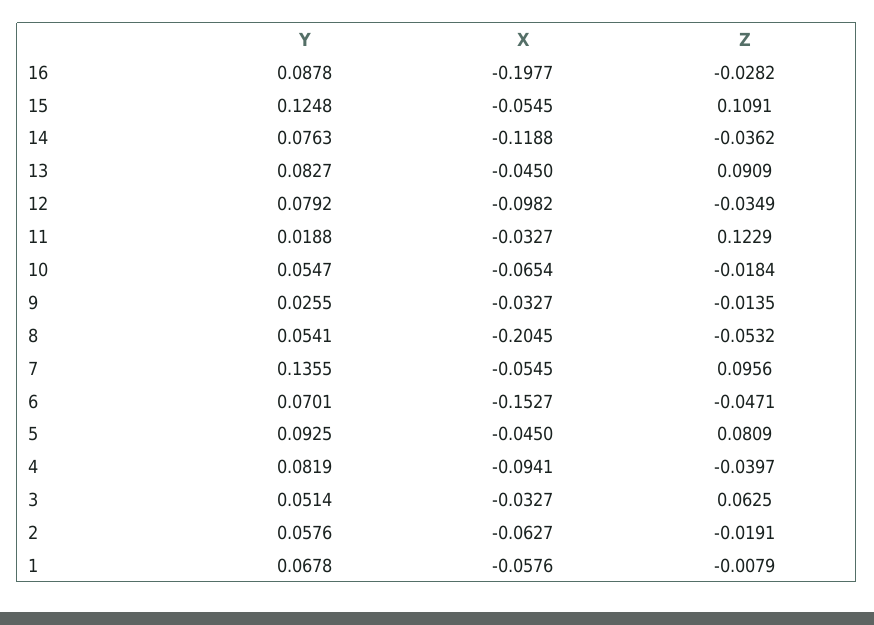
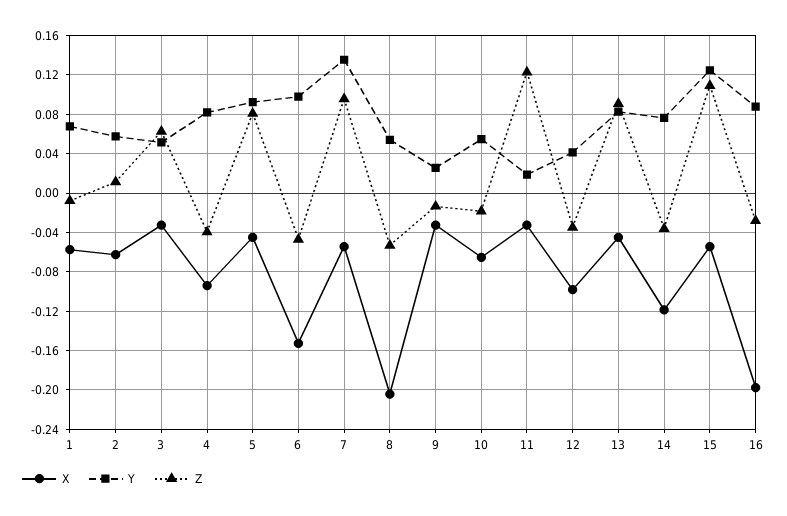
Y, 12: 0.0792 -> 0.04
Y, 6: 0.0701 -> 0.1
Z, 2: -0.0191 -> 0.01

